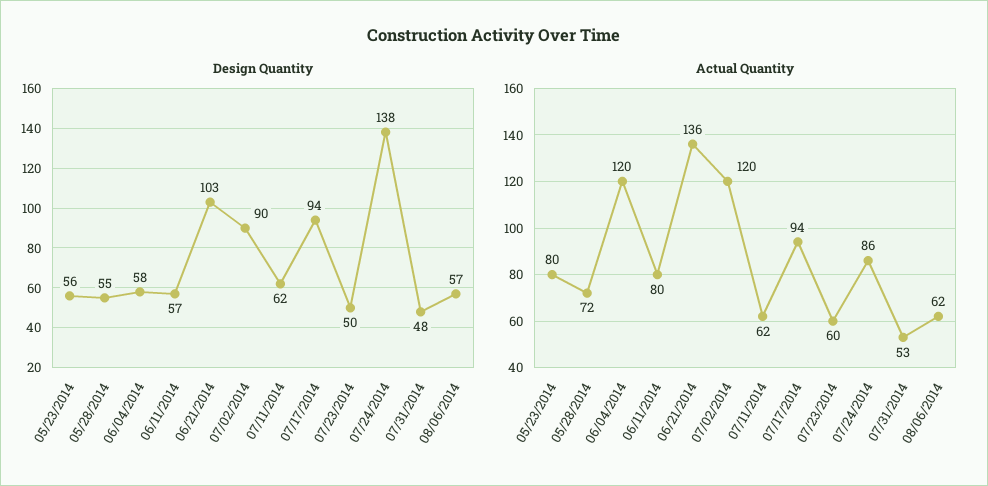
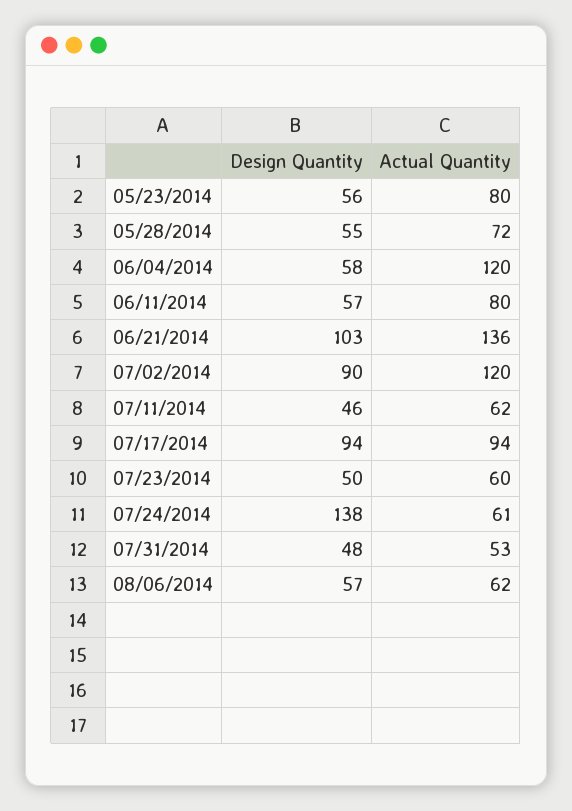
Design Quantity, 07/11/2014: 62 -> 46
Actual Quantity, 07/24/2014: 86 -> 61

